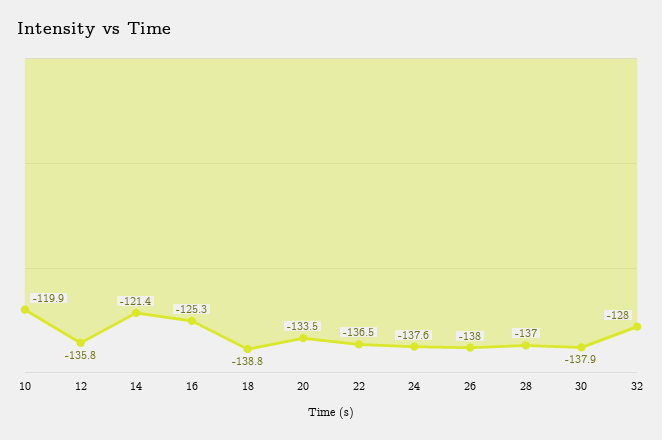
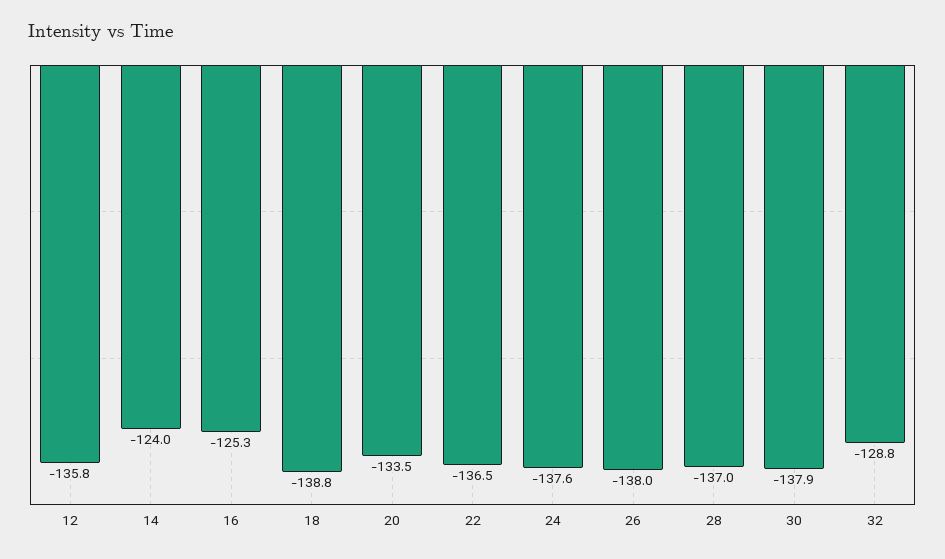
10: -119.9 -> none
14: -121.4 -> -124
32: -128 -> -128.8

